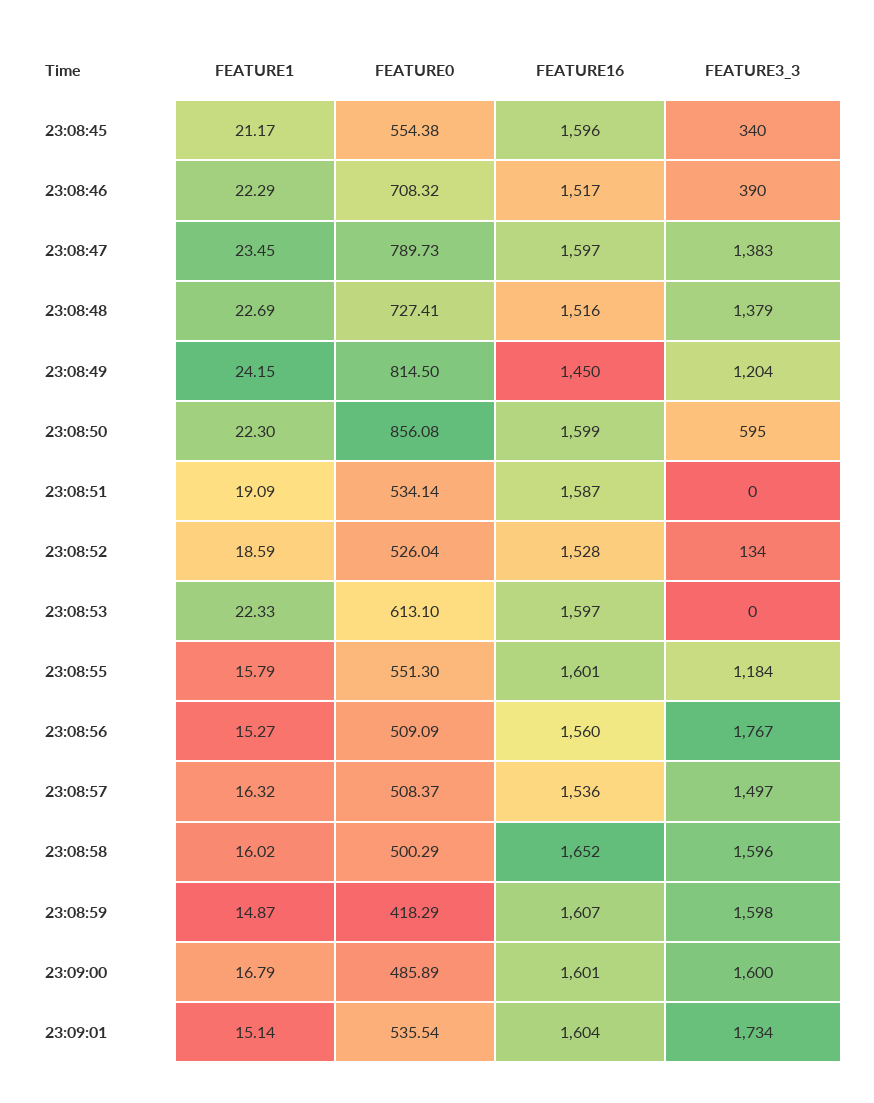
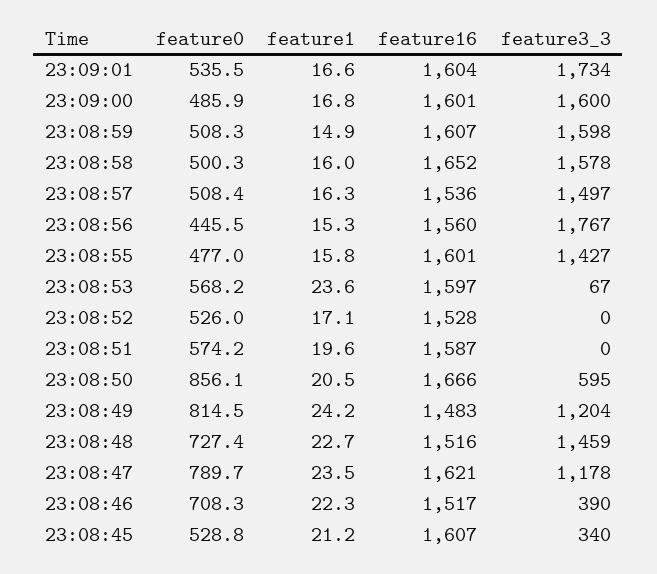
FEATURE0, 23:08:45: 554.38 -> 528.8
FEATURE16, 23:08:45: 1596 -> 1607
FEATURE16, 23:08:47: 1597 -> 1621
FEATURE3_3, 23:08:47: 1383 -> 1178
FEATURE3_3, 23:08:48: 1379 -> 1459
FEATURE16, 23:08:49: 1450 -> 1483
FEATURE1, 23:08:50: 22.3 -> 20.5
FEATURE16, 23:08:50: 1599 -> 1666
FEATURE1, 23:08:51: 19.09 -> 19.6
FEATURE0, 23:08:51: 534.14 -> 574.2
FEATURE1, 23:08:52: 18.59 -> 17.1
FEATURE3_3, 23:08:52: 134 -> 0
FEATURE1, 23:08:53: 22.33 -> 23.6
FEATURE0, 23:08:53: 613.1 -> 568.2
FEATURE3_3, 23:08:53: 0 -> 67
FEATURE0, 23:08:55: 551.3 -> 477
FEATURE3_3, 23:08:55: 1184 -> 1427
FEATURE0, 23:08:56: 509.09 -> 445.5
FEATURE3_3, 23:08:58: 1596 -> 1578
FEATURE0, 23:08:59: 418.29 -> 508.3
FEATURE1, 23:09:01: 15.14 -> 16.6

